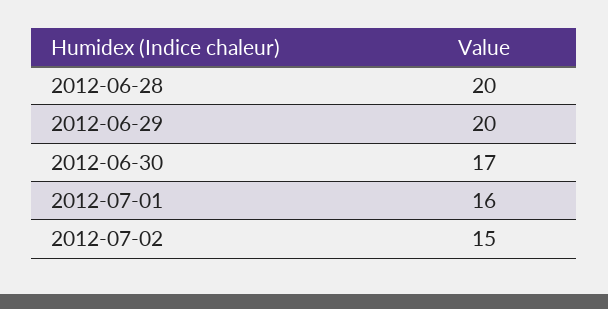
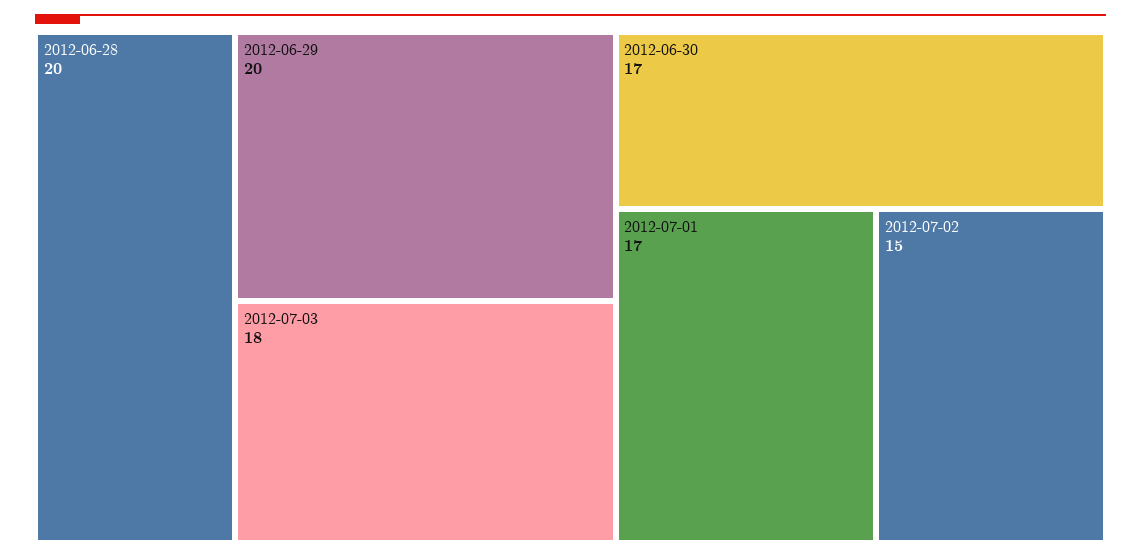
2012-07-01: 16 -> 17
2012-07-03: none -> 18

